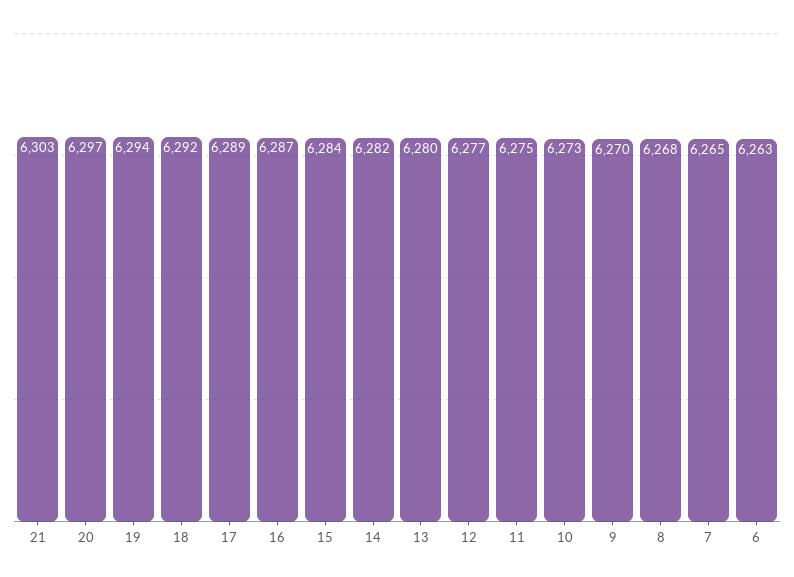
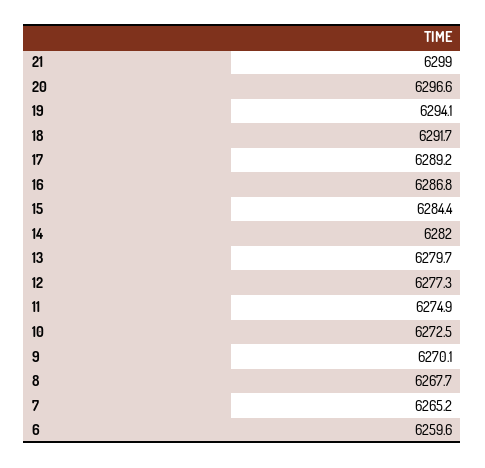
21: 6303 -> 6299
6: 6263 -> 6259.6

